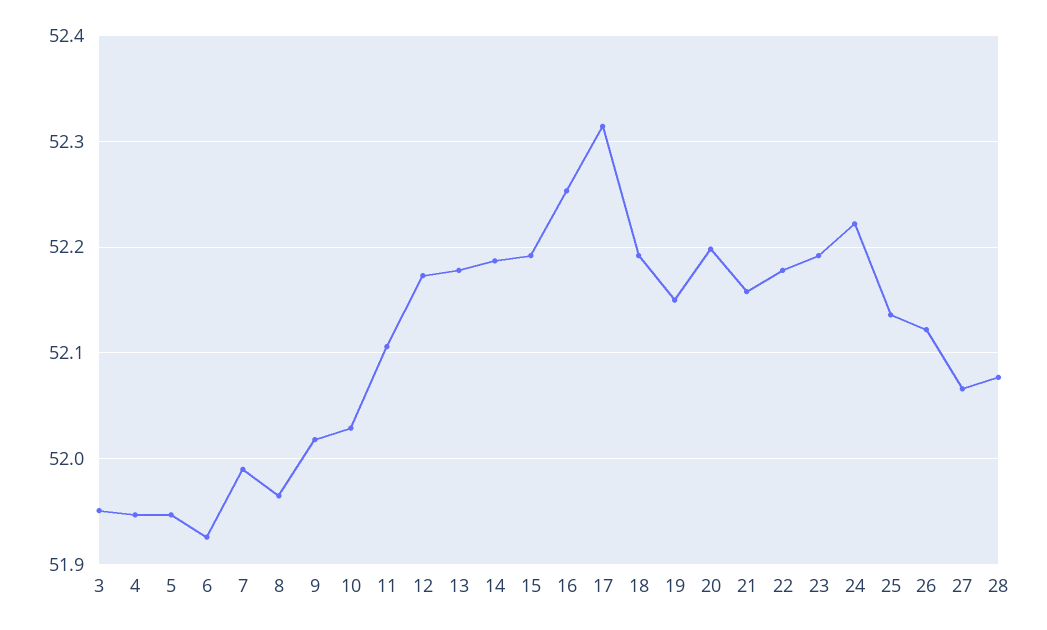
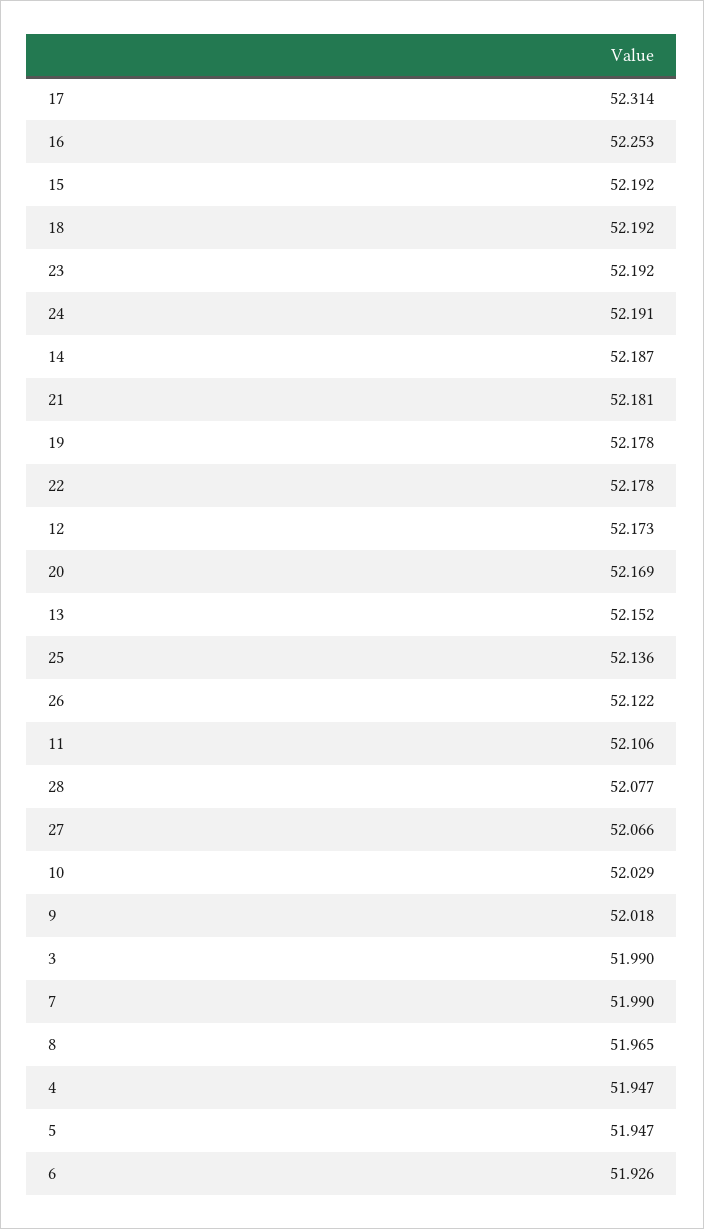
3: 51.95 -> 51.99
13: 52.18 -> 52.152
19: 52.15 -> 52.178
20: 52.2 -> 52.169
21: 52.16 -> 52.181
24: 52.22 -> 52.191

